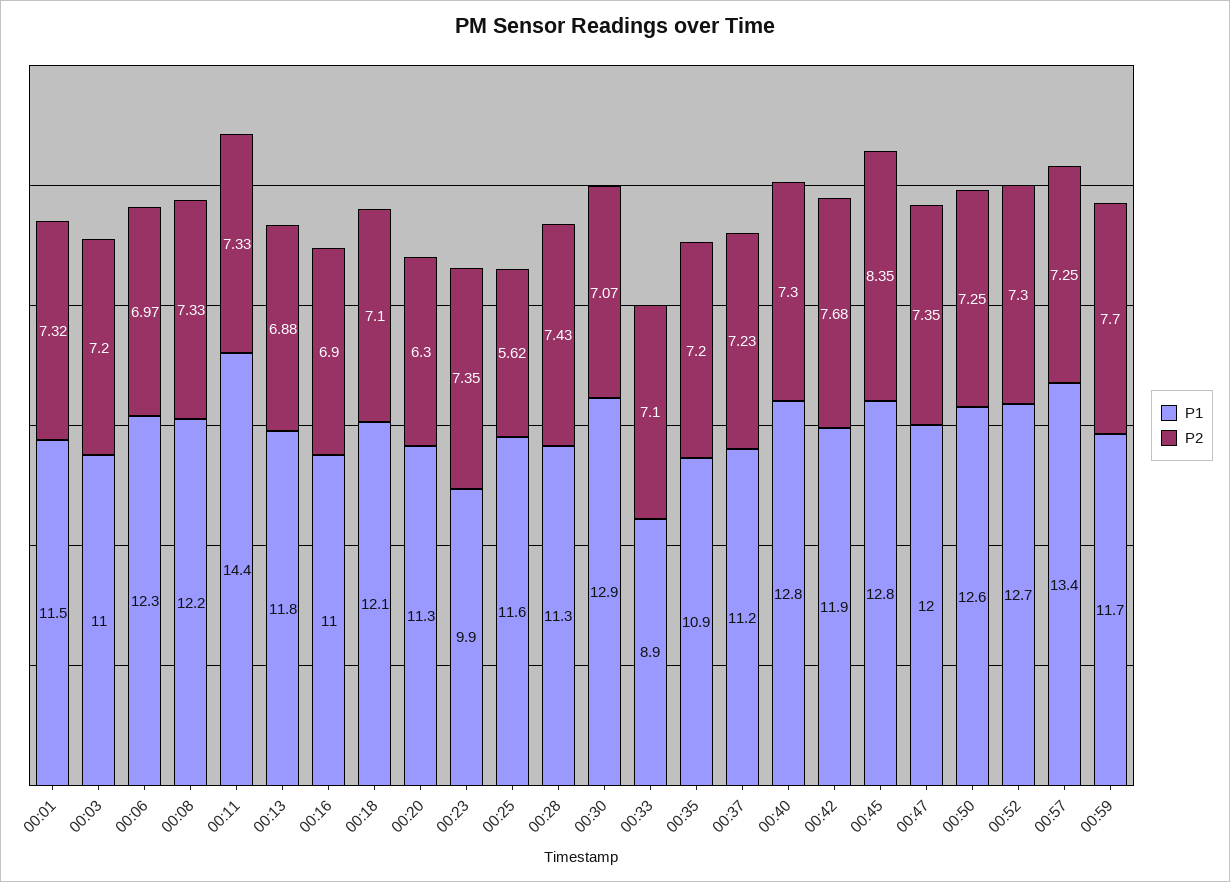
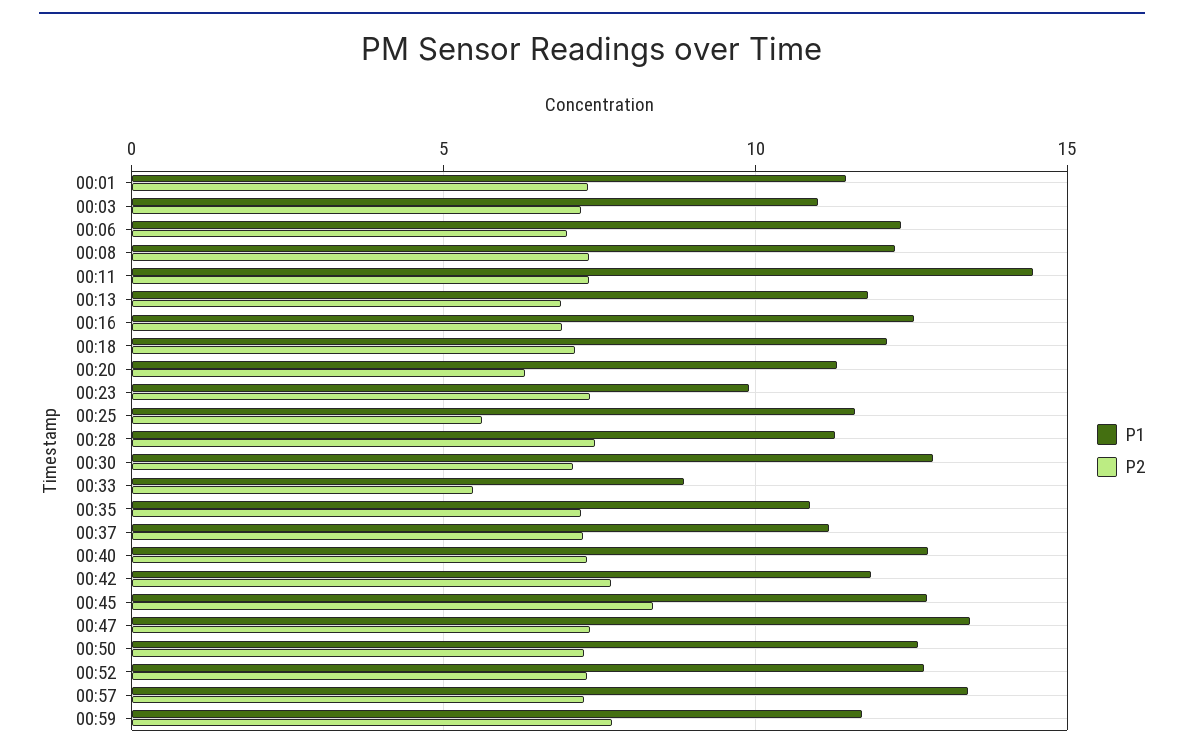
P1, 00:16: 11 -> 12.5
P2, 00:33: 7.1 -> 5.5
P1, 00:47: 12 -> 13.5

